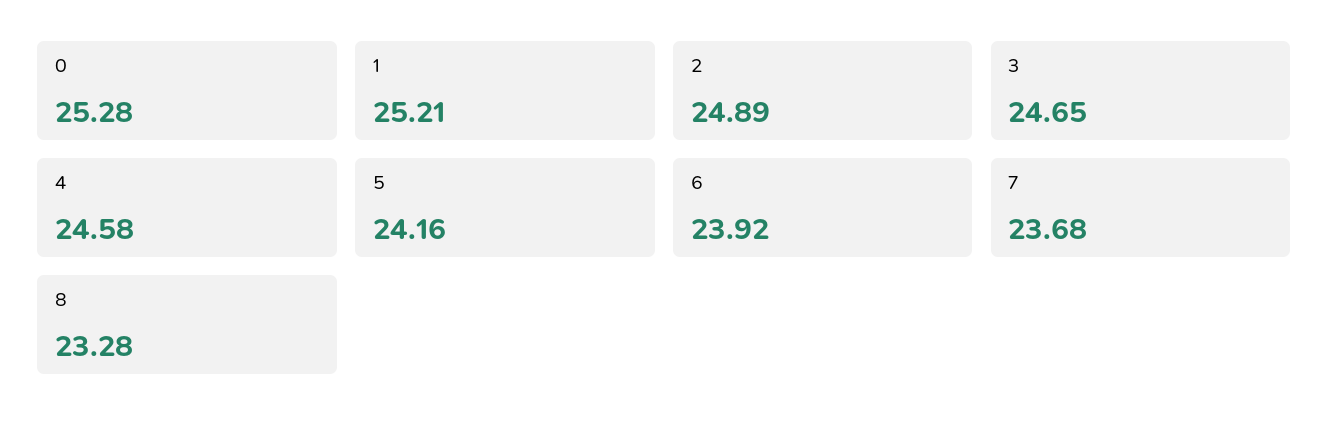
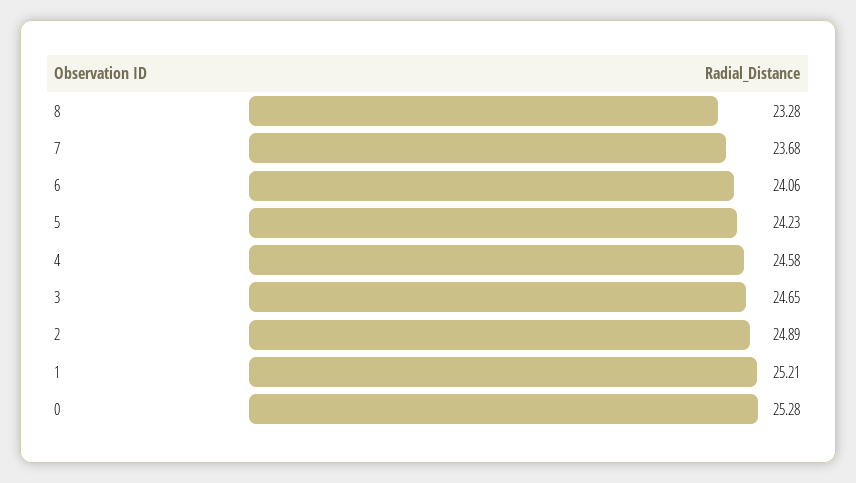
5: 24.16 -> 24.23
6: 23.92 -> 24.06

